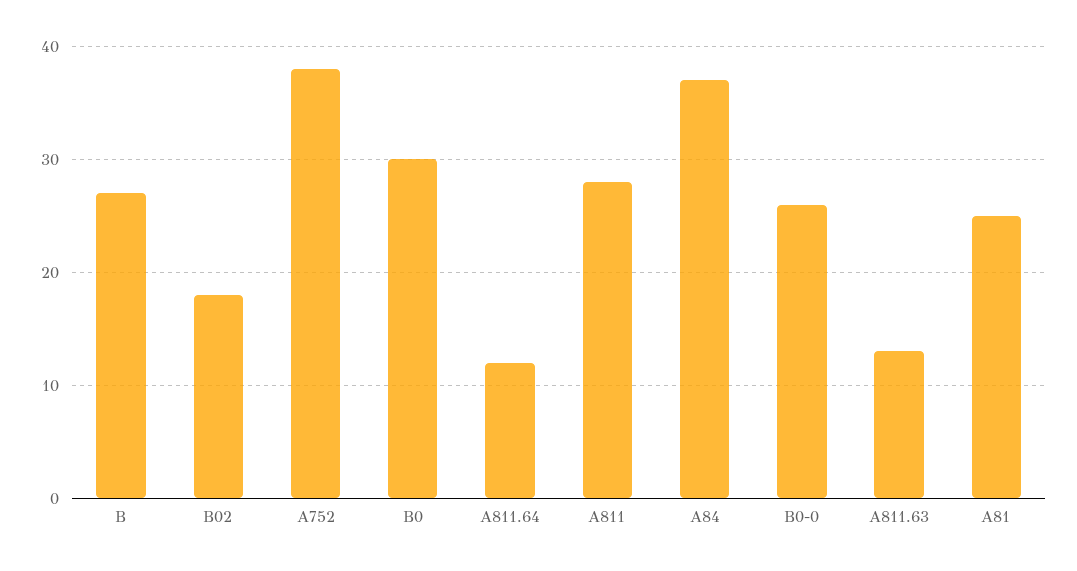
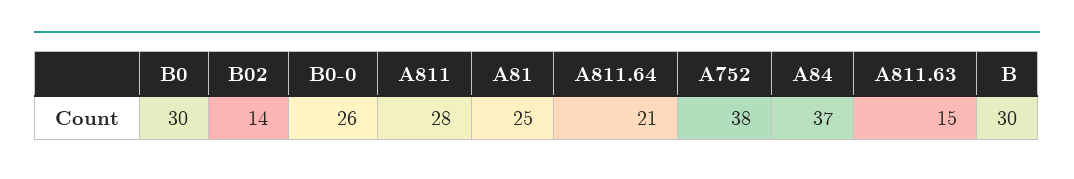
B: 27 -> 30
B02: 18 -> 14
A811.64: 12 -> 21
A811.63: 13 -> 15

